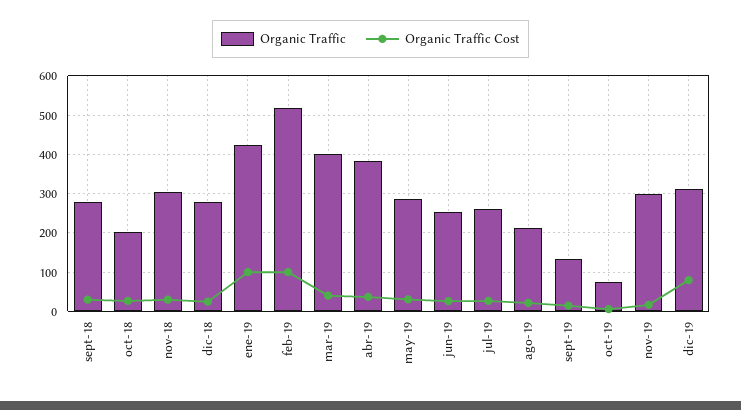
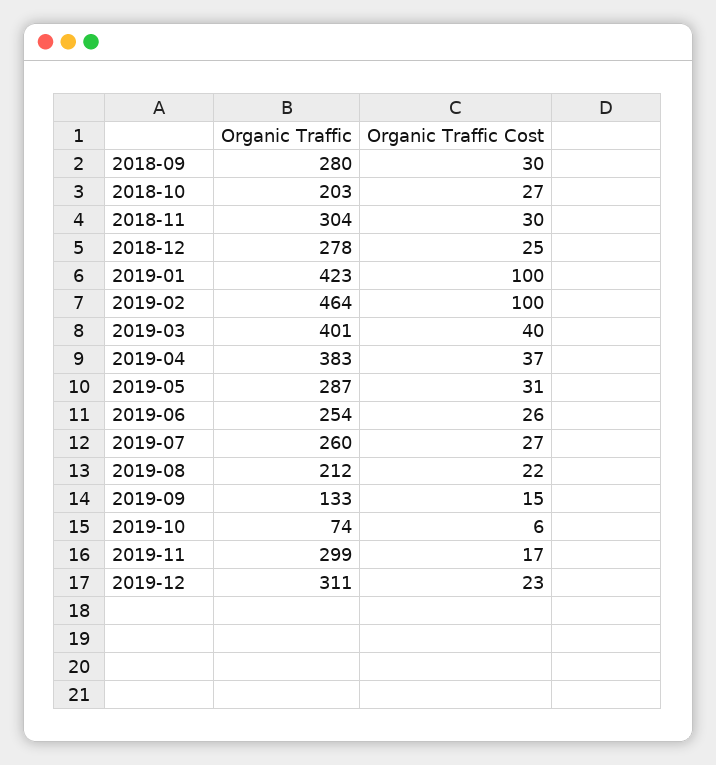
Organic Traffic, feb-19: 520 -> 464
Organic Traffic Cost, dic-19: 80 -> 23

